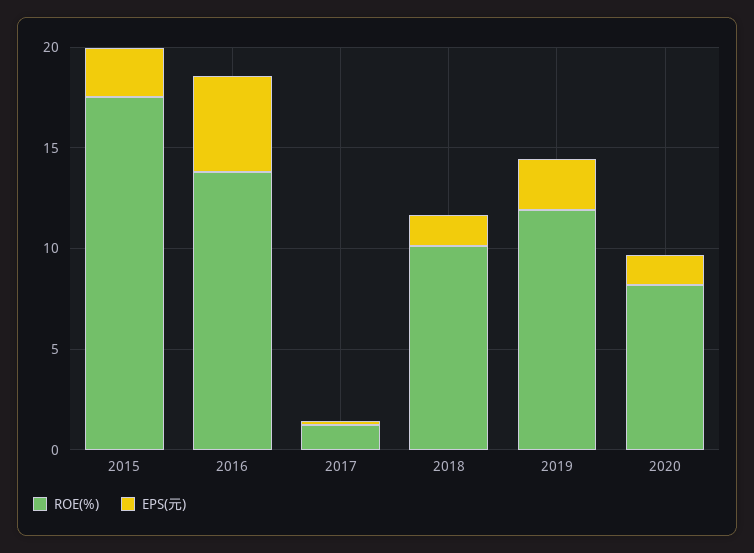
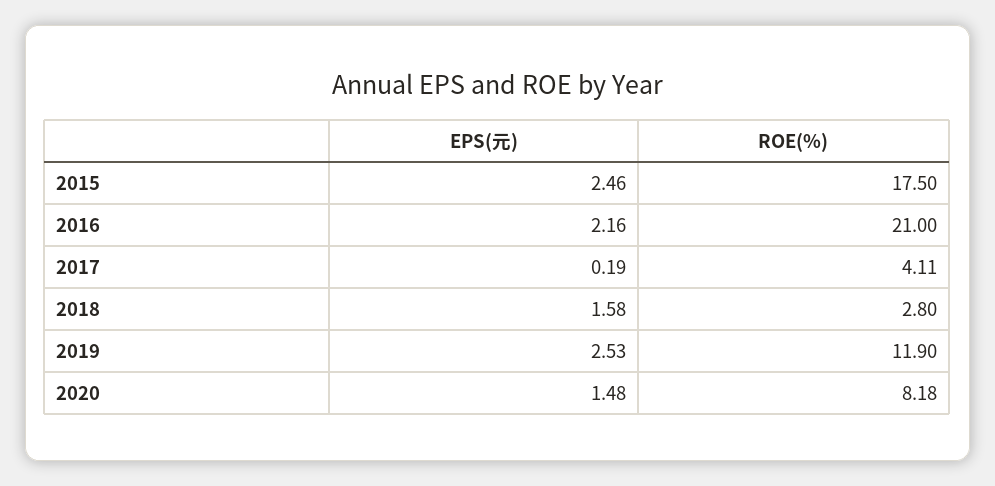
ROE(%), 2016: 14 -> 21
EPS(元), 2016: 5 -> 2.16
ROE(%), 2017: 1 -> 4.11
ROE(%), 2018: 10 -> 2.8

